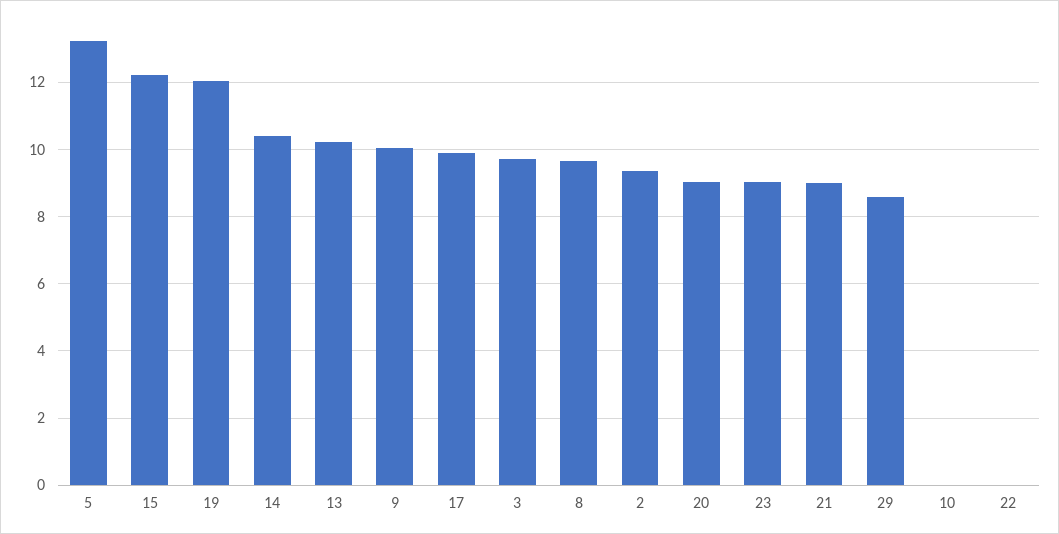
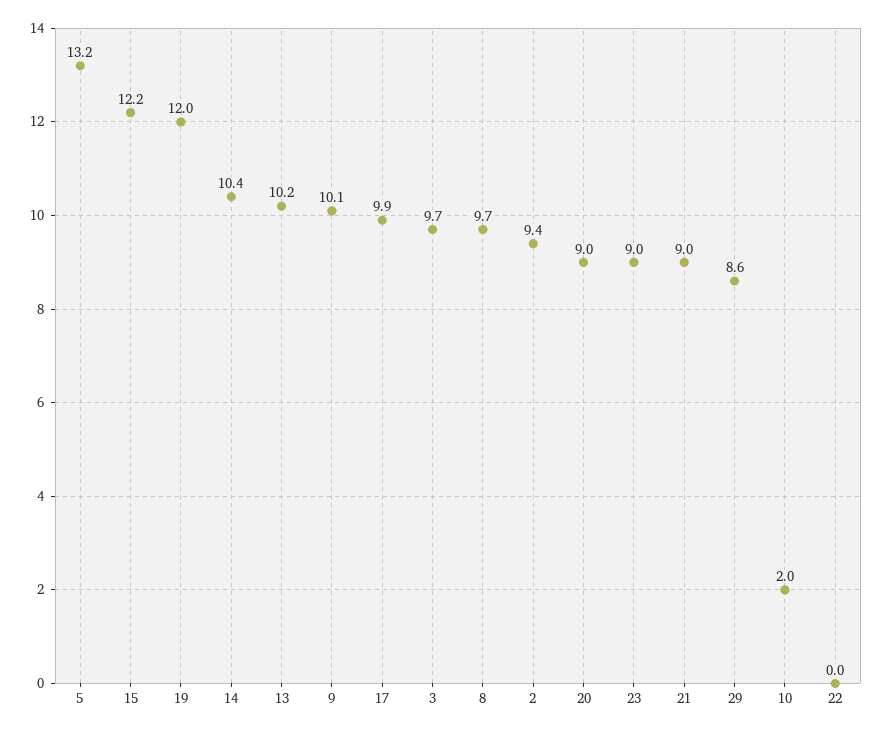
10: 0 -> 2

